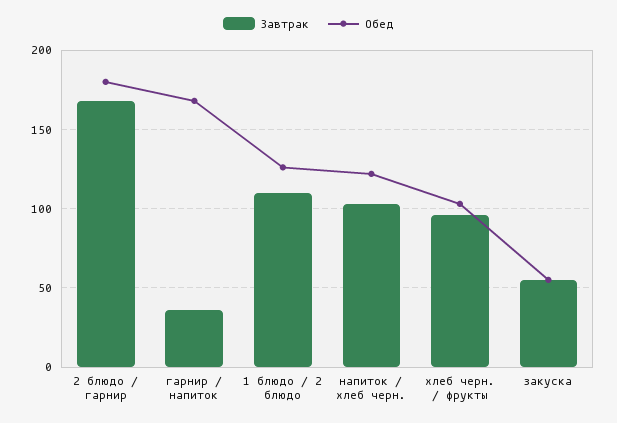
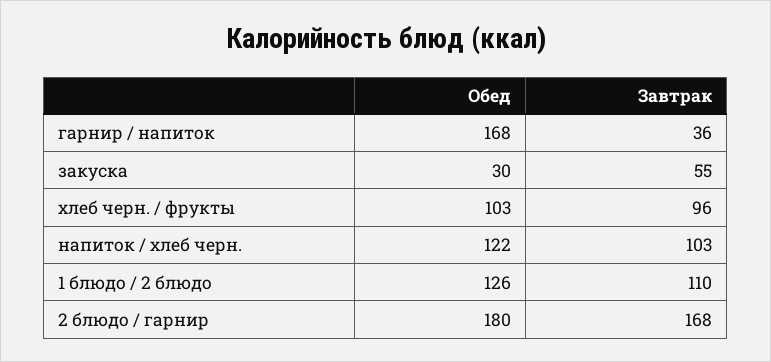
Обед, закуска: 55 -> 30

